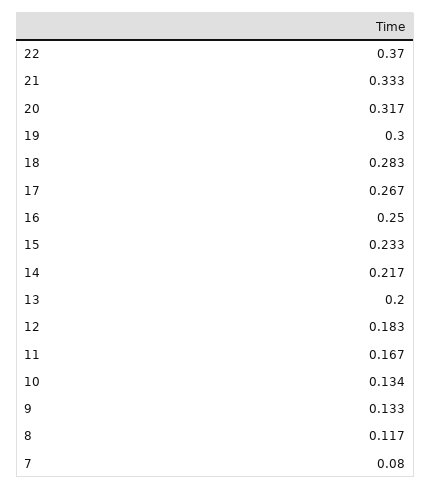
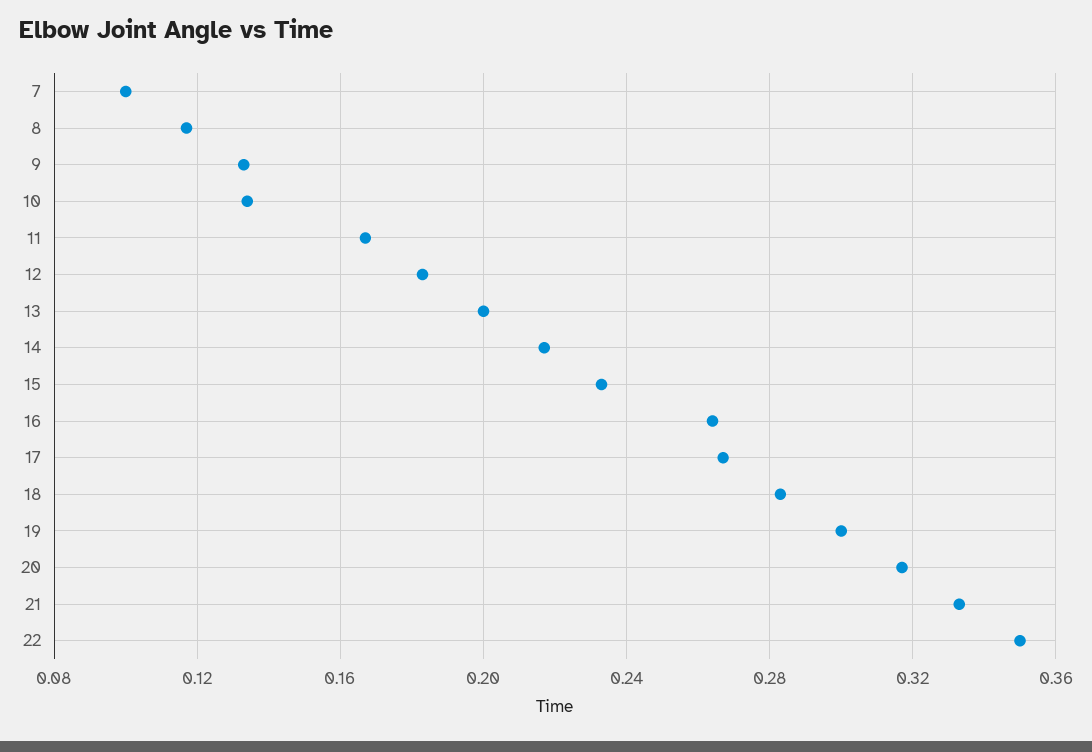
22: 0.37 -> 0.35
16: 0.25 -> 0.265
7: 0.08 -> 0.1

